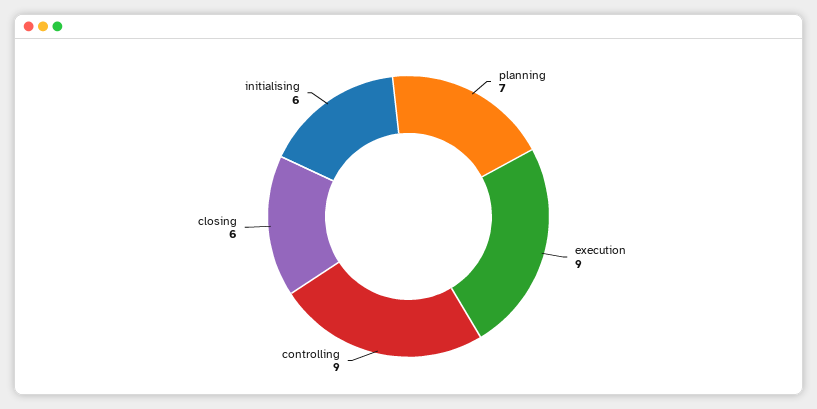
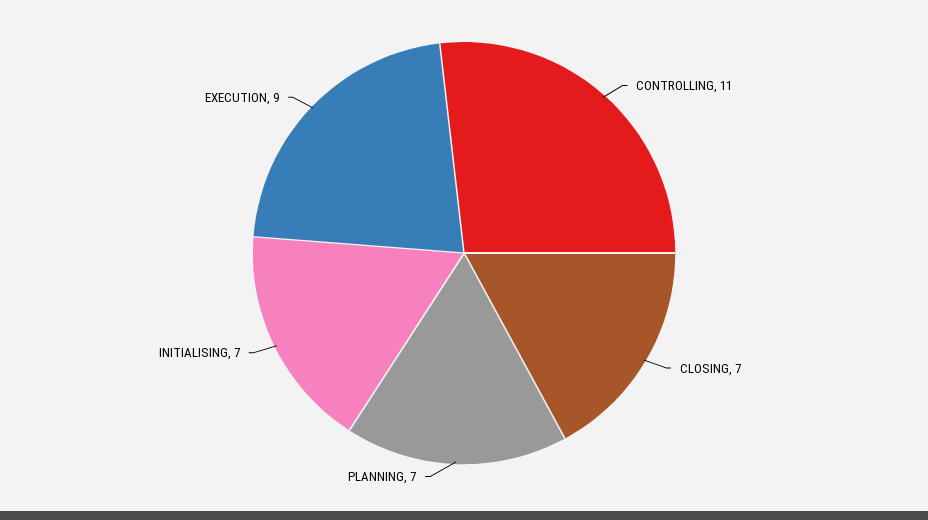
controlling: 9 -> 11
closing: 6 -> 7
initialising: 6 -> 7

